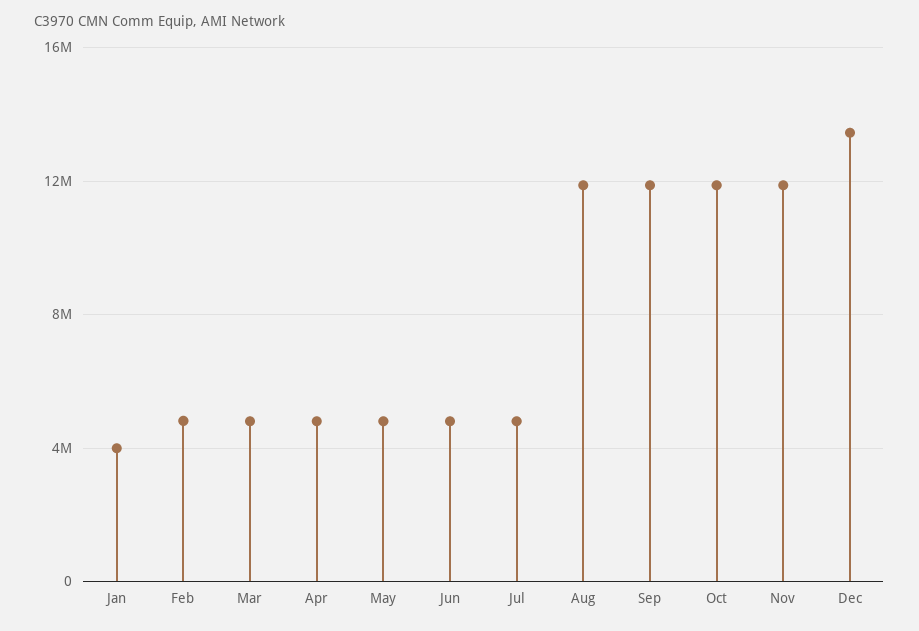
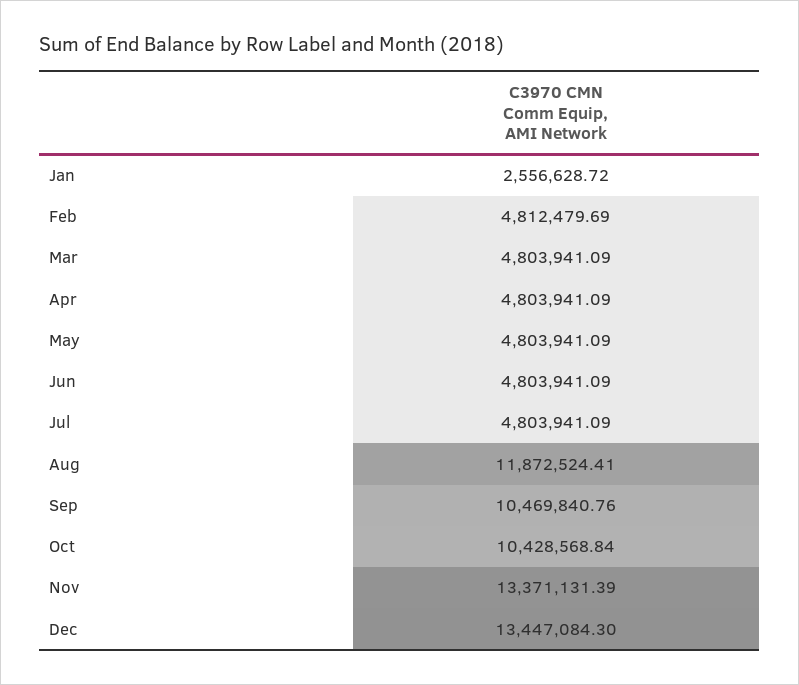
Jan: 4000000 -> 2556628.72
Sep: 12000000 -> 10469840.76
Oct: 12000000 -> 10428568.84
Nov: 12000000 -> 13371131.39

